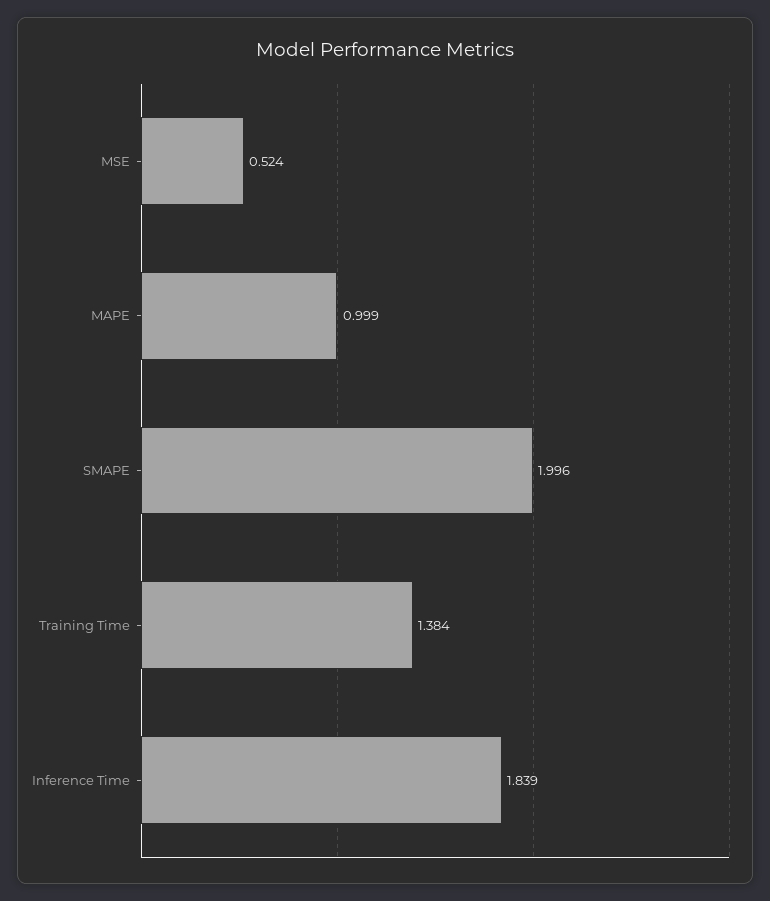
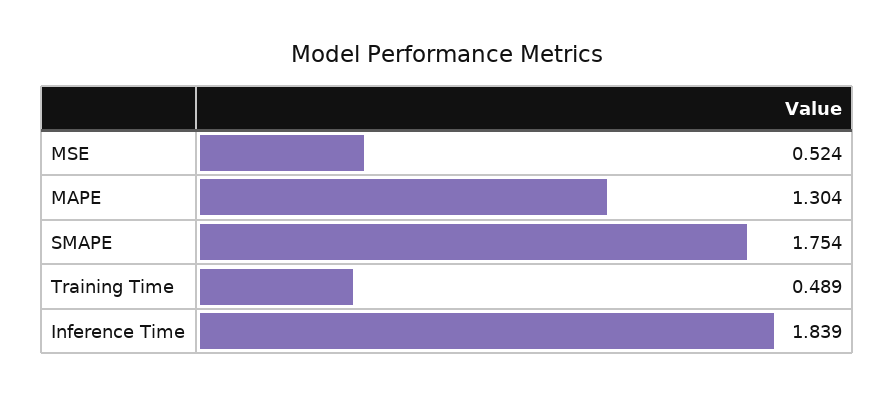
MAPE: 0.999 -> 1.304
SMAPE: 1.996 -> 1.754
Training Time: 1.384 -> 0.489

